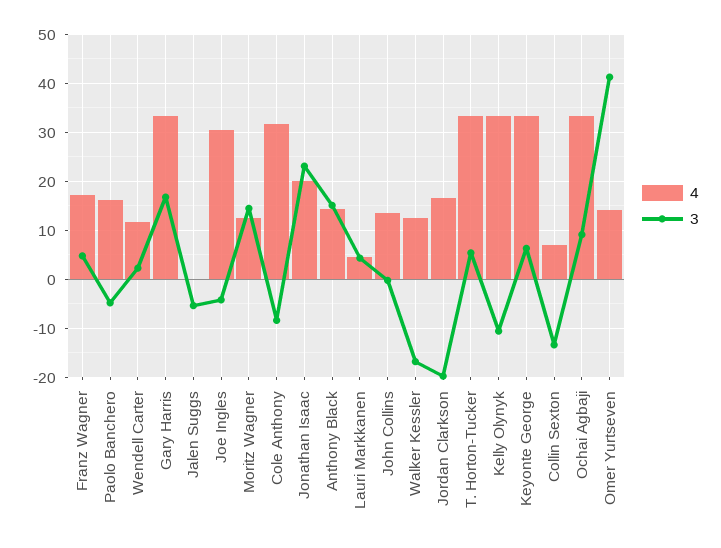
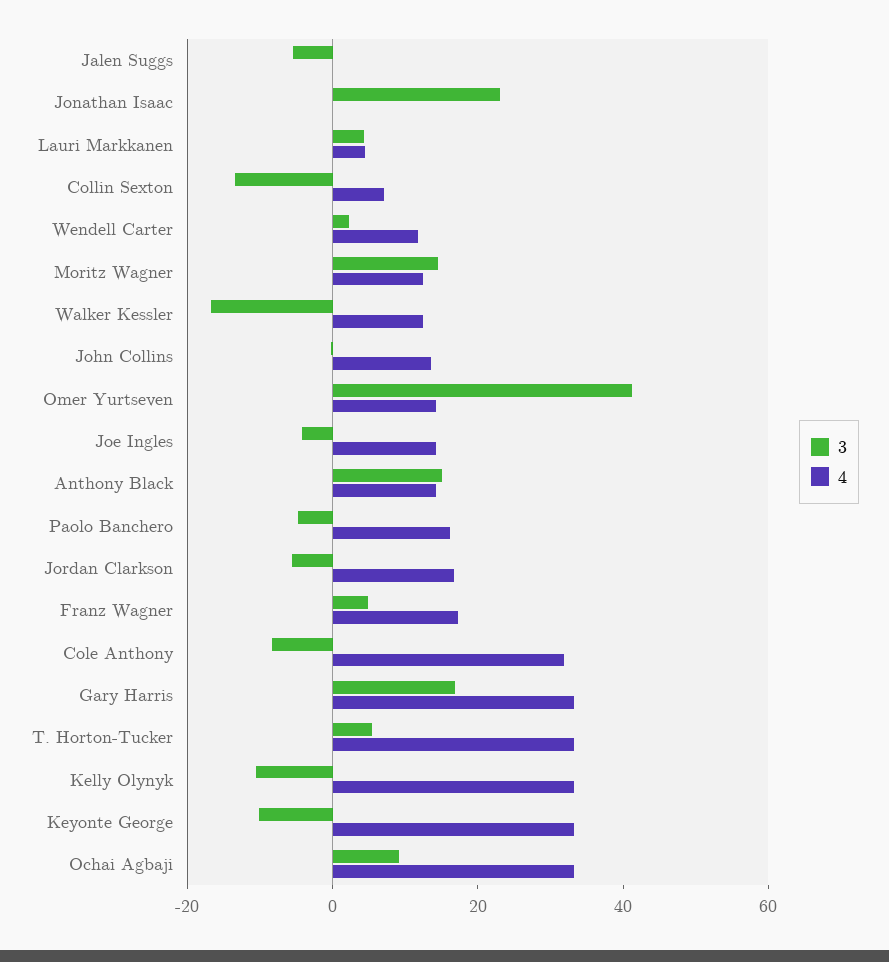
4, Joe Ingles: 30 -> 15
4, Jonathan Isaac: 20 -> 0
3, Jordan Clarkson: -20 -> -5
3, Keyonte George: 6 -> -10

